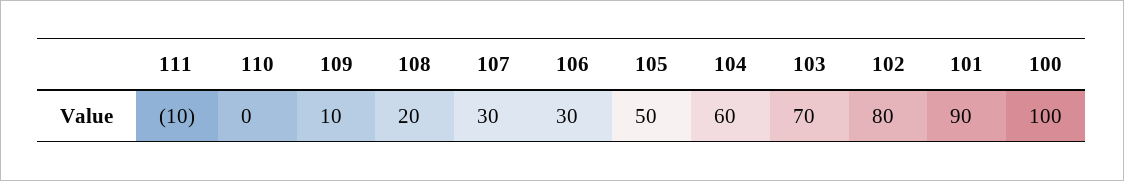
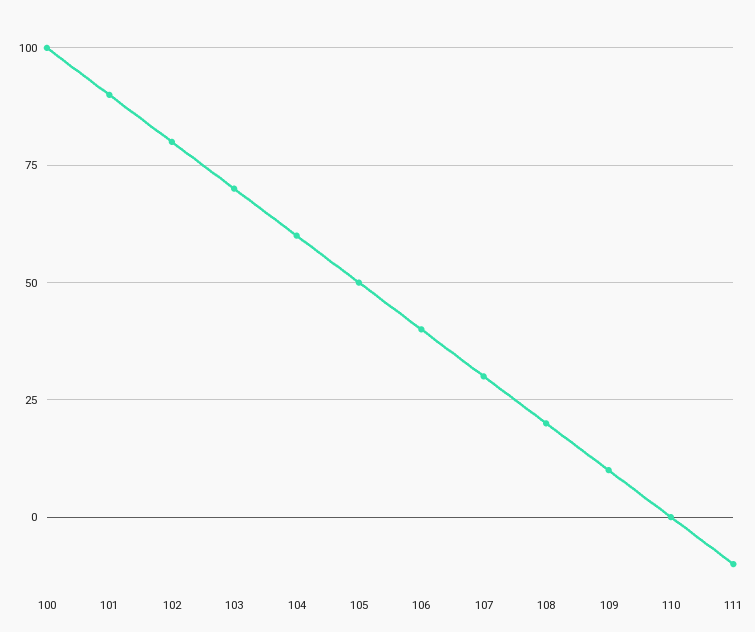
106: 30 -> 40

